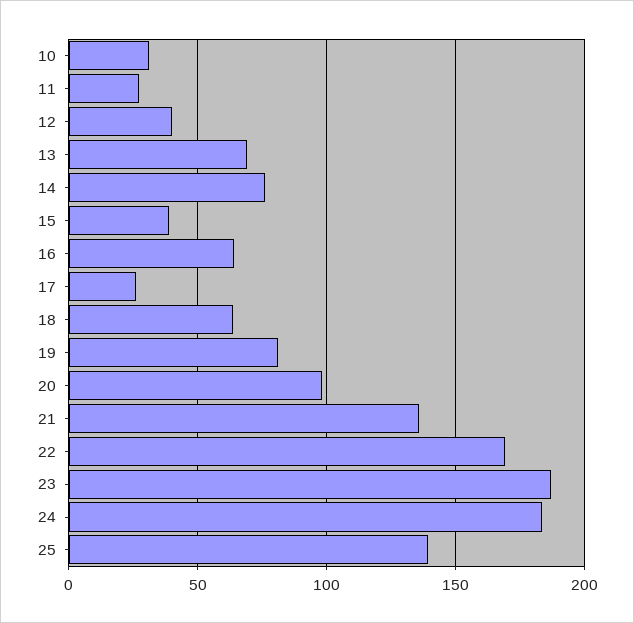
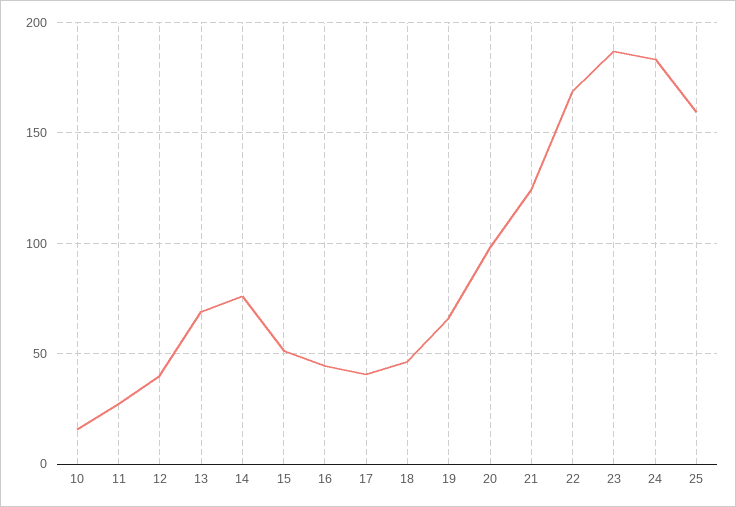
10: 30 -> 15
15: 40 -> 50
16: 65 -> 45
17: 25 -> 40
18: 65 -> 45
19: 80 -> 65
21: 135 -> 125
25: 140 -> 160

